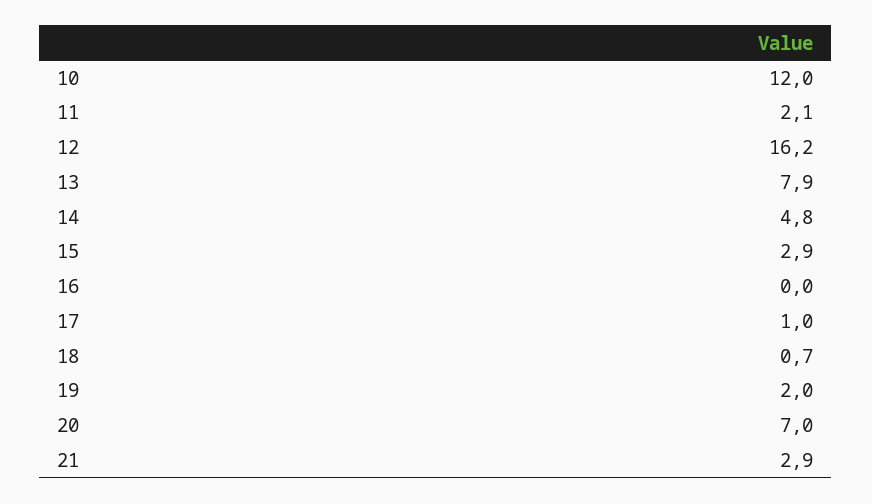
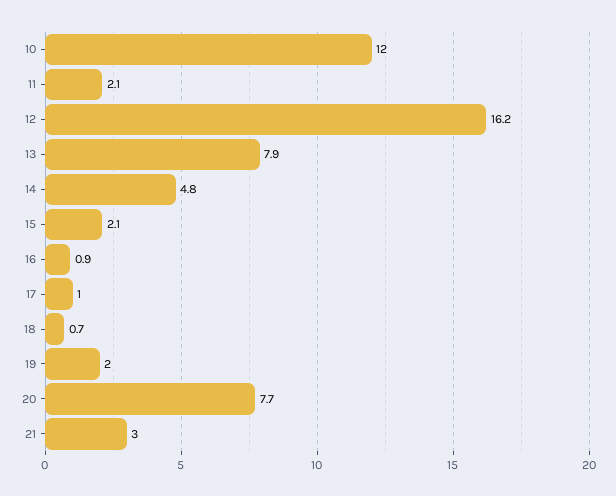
15: 2.9 -> 2.1
16: 0 -> 0.9
20: 7 -> 7.7
21: 2.9 -> 3

